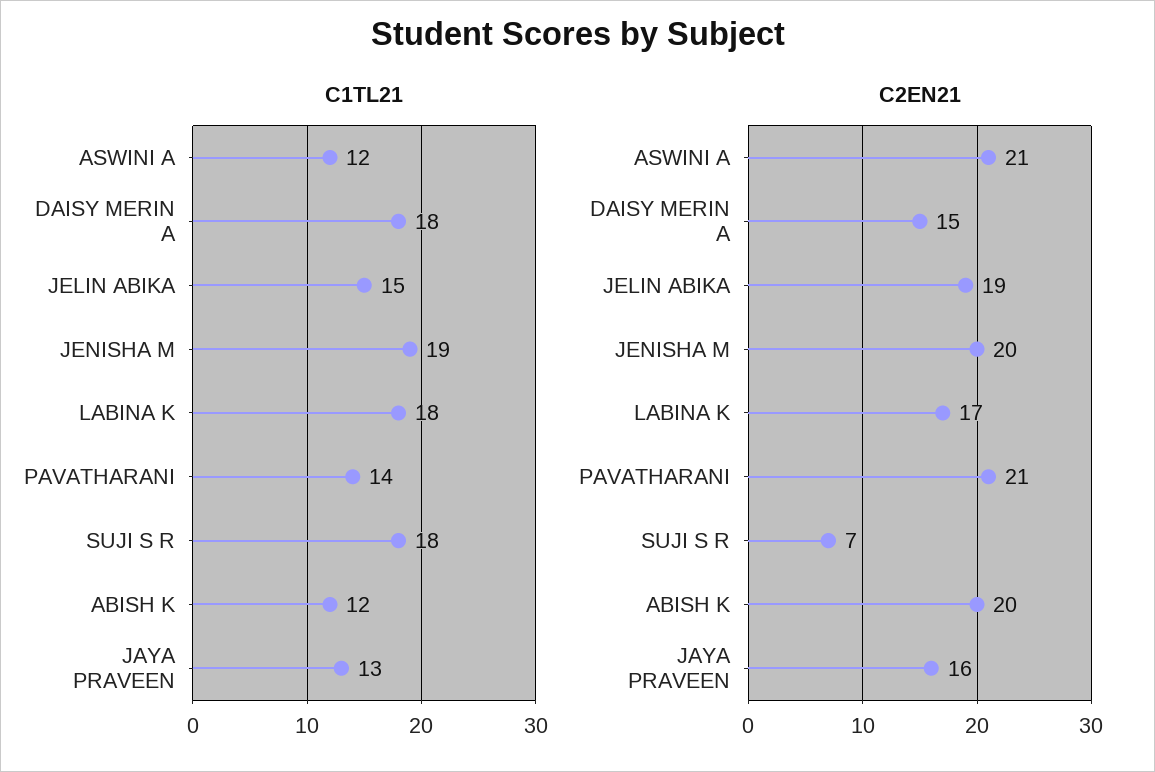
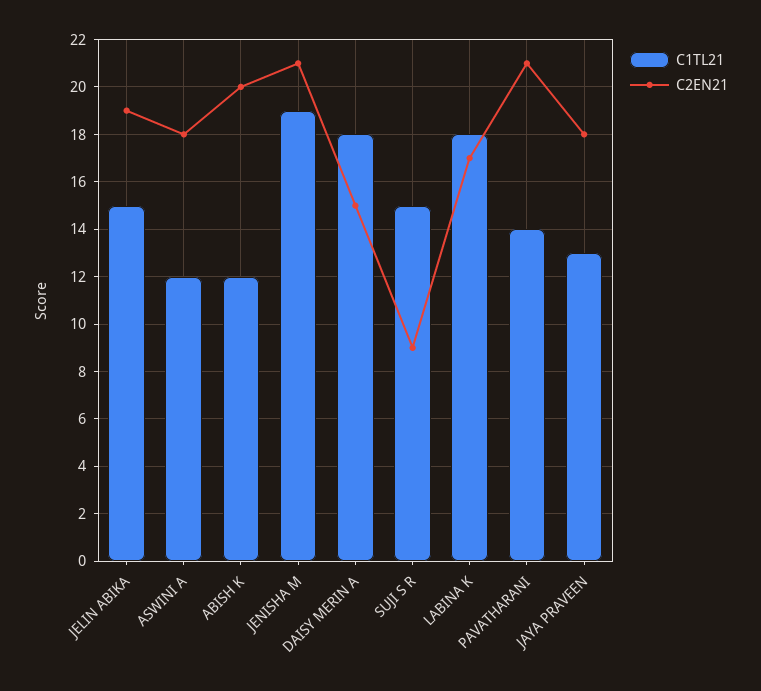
C1TL21, SUJI S R: 18 -> 15
C2EN21, ASWINI A: 21 -> 18
C2EN21, JENISHA M: 20 -> 21
C2EN21, SUJI S R: 7 -> 9
C2EN21, JAYA PRAVEEN: 16 -> 18

